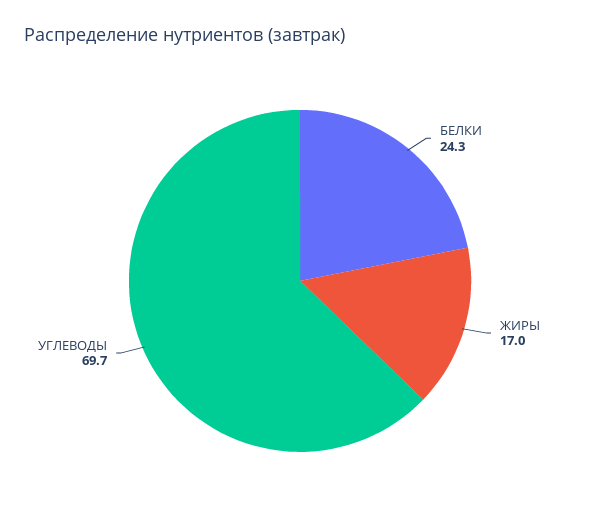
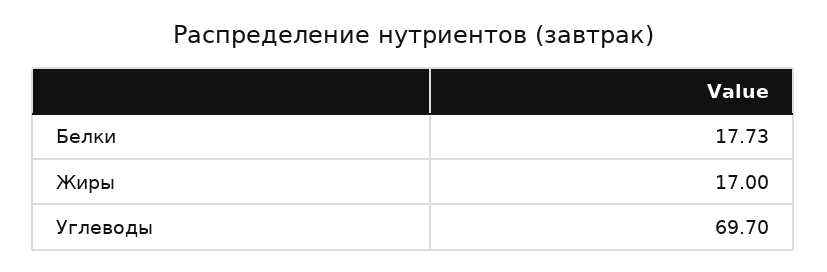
БЕЛКИ: 24.3 -> 17.73

